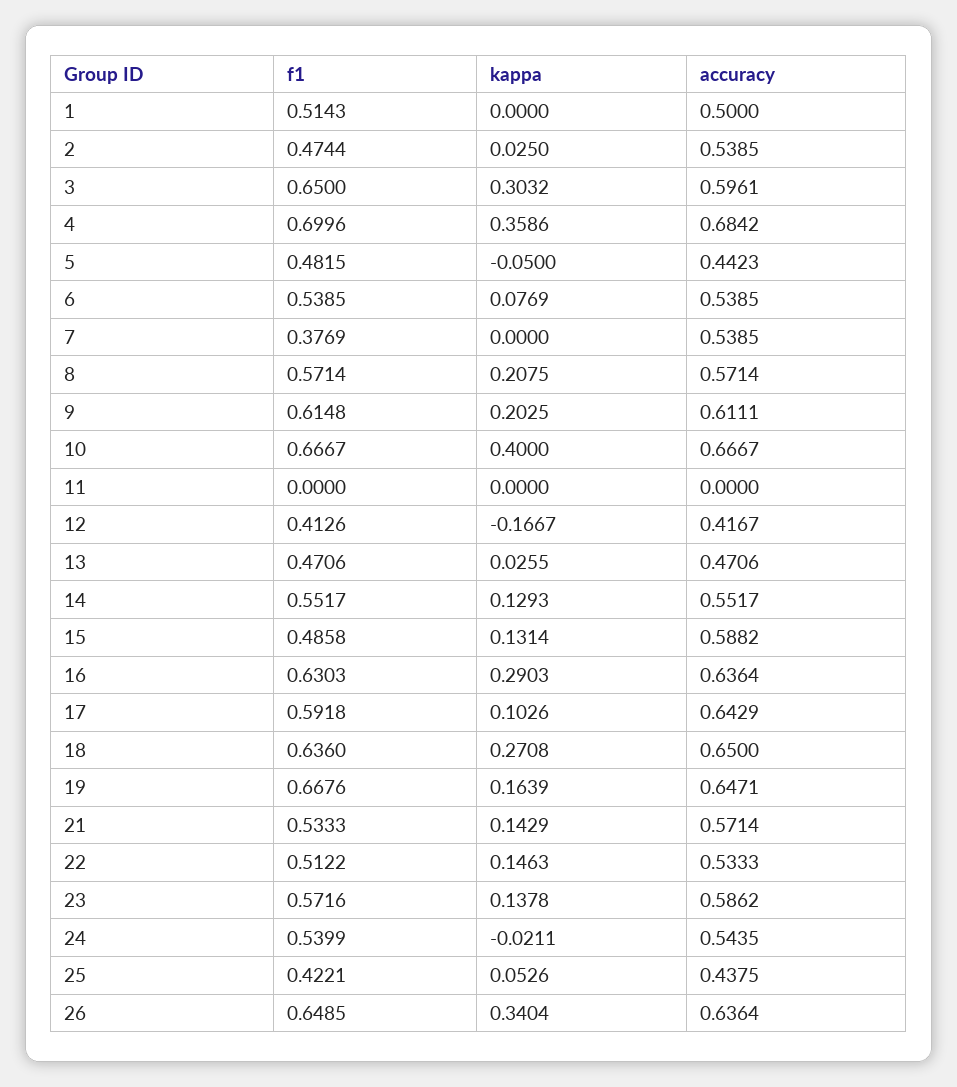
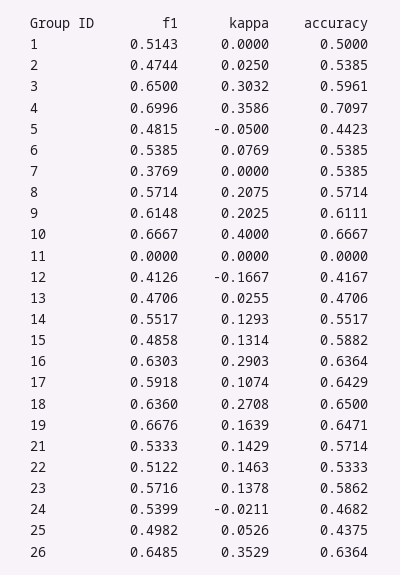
accuracy, 4: 0.6842 -> 0.7097
kappa, 17: 0.1026 -> 0.1074
accuracy, 24: 0.5435 -> 0.4682
f1, 25: 0.4221 -> 0.4982
kappa, 26: 0.3404 -> 0.3529

